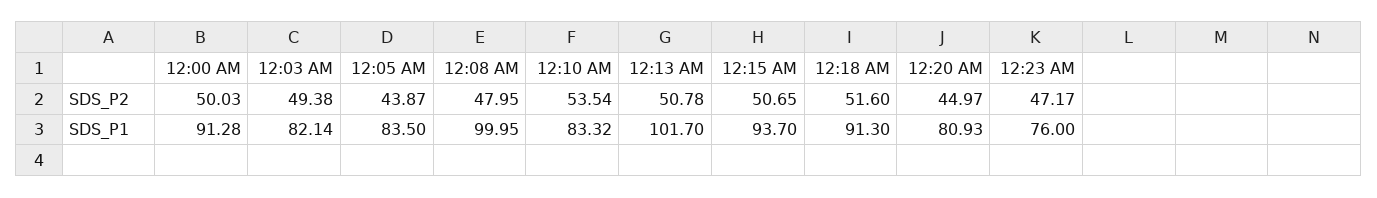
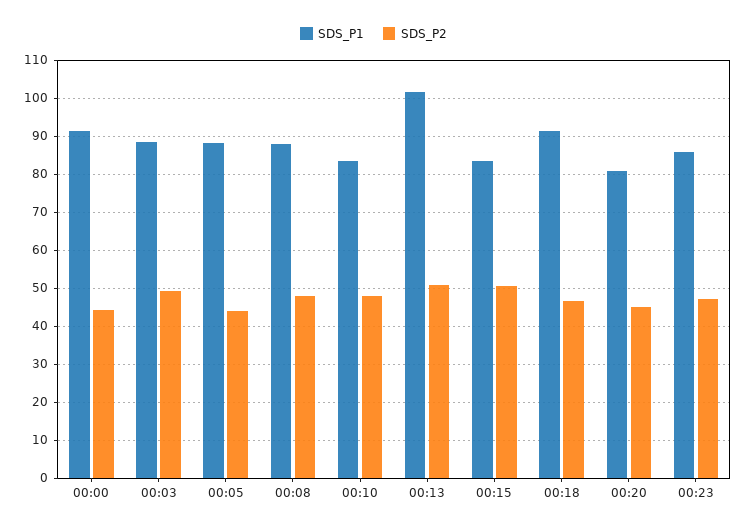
SDS_P2, 12:00 AM: 50.03 -> 44
SDS_P2, 12:10 AM: 53.54 -> 48
SDS_P2, 12:18 AM: 51.6 -> 46
SDS_P1, 12:03 AM: 82.14 -> 88
SDS_P1, 12:05 AM: 83.5 -> 88
SDS_P1, 12:08 AM: 99.95 -> 88
SDS_P1, 12:15 AM: 93.7 -> 84
SDS_P1, 12:23 AM: 76 -> 86

